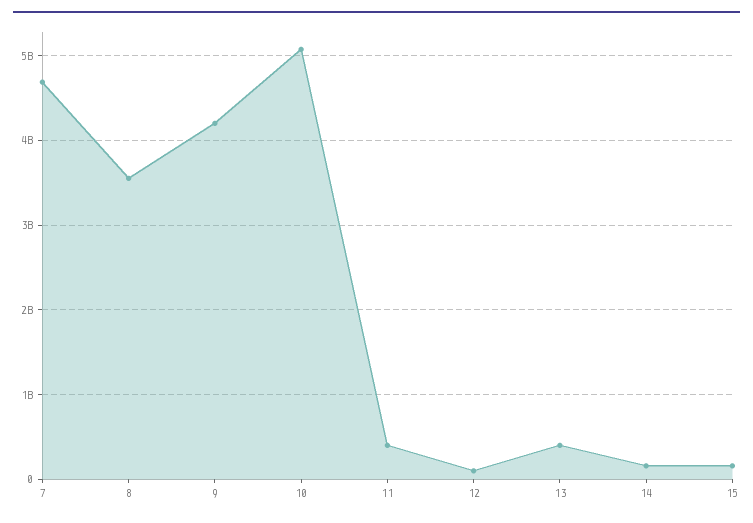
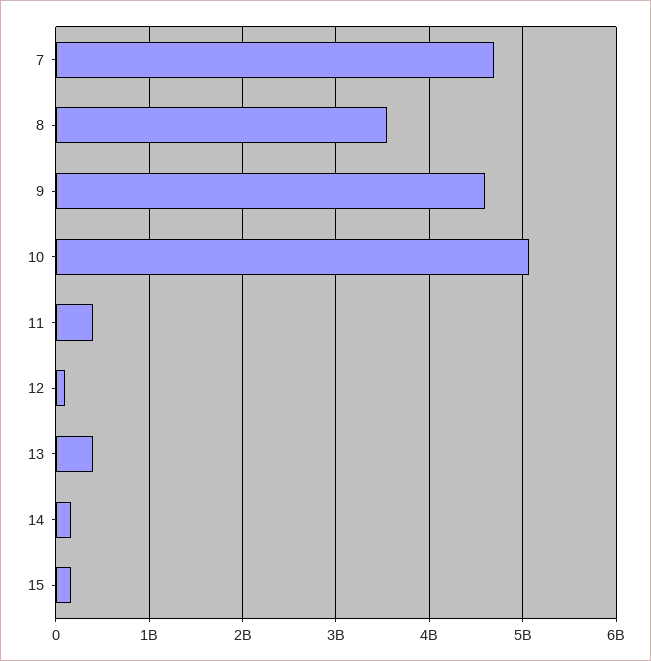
9: 4200000000 -> 4600000000

